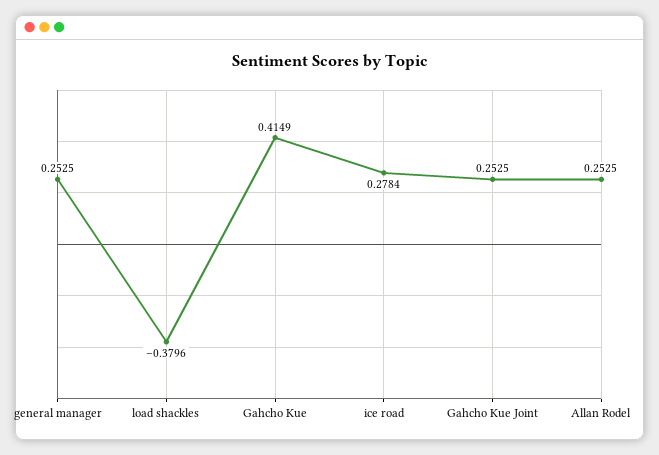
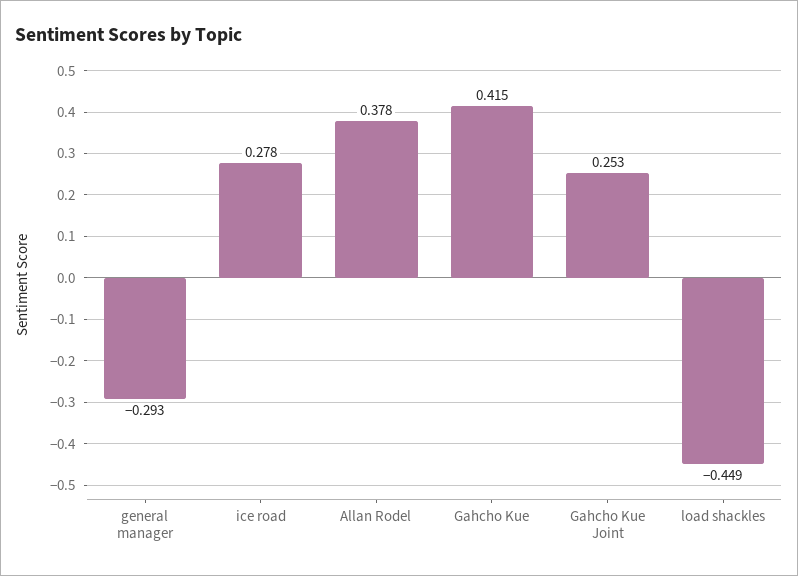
general manager: 0.2525 -> -0.293
load shackles: -0.3796 -> -0.449
Allan Rodel: 0.2525 -> 0.378

